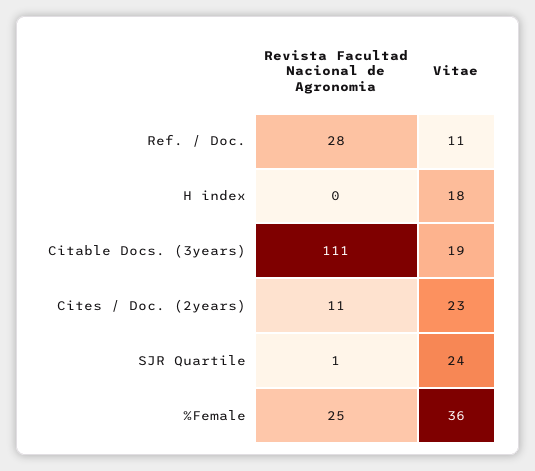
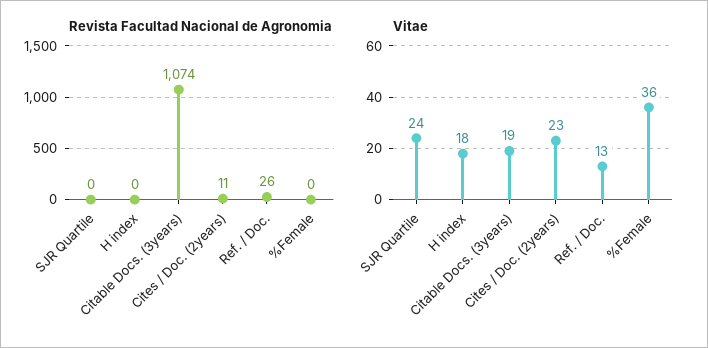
Revista Facultad Nacional de Agronomia, Ref. / Doc.: 28 -> 26
Vitae, Ref. / Doc.: 11 -> 13
Revista Facultad Nacional de Agronomia, Citable Docs. (3years): 111 -> 1074
Revista Facultad Nacional de Agronomia, SJR Quartile: 1 -> 0
Revista Facultad Nacional de Agronomia, %Female: 25 -> 0

